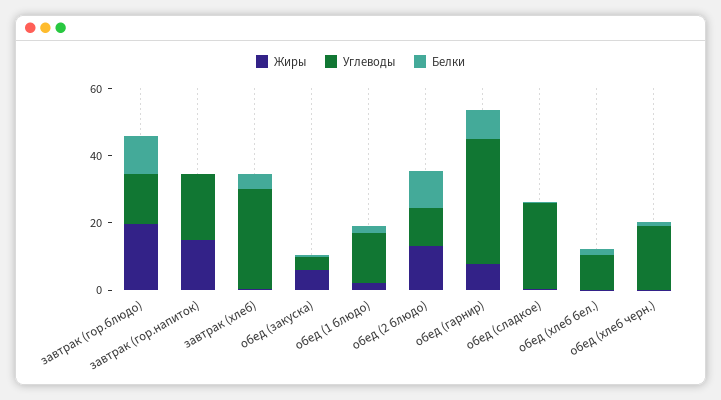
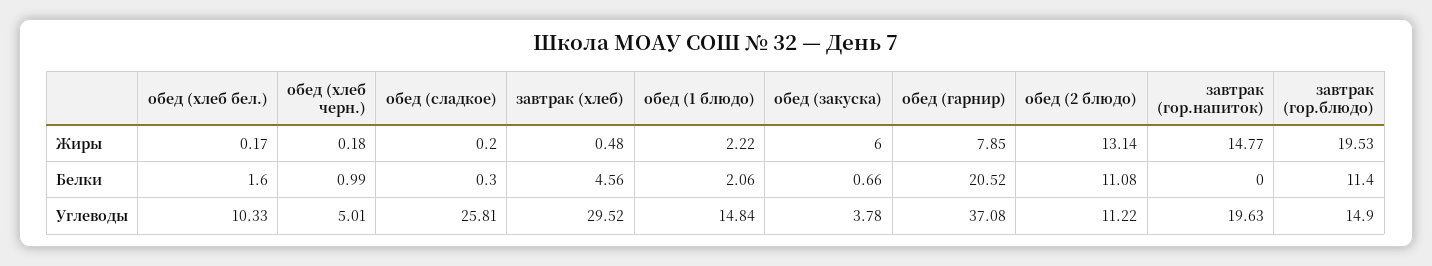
Белки, обед (гарнир): 10 -> 20.52
Углеводы, обед (хлеб черн.): 20 -> 5.01

